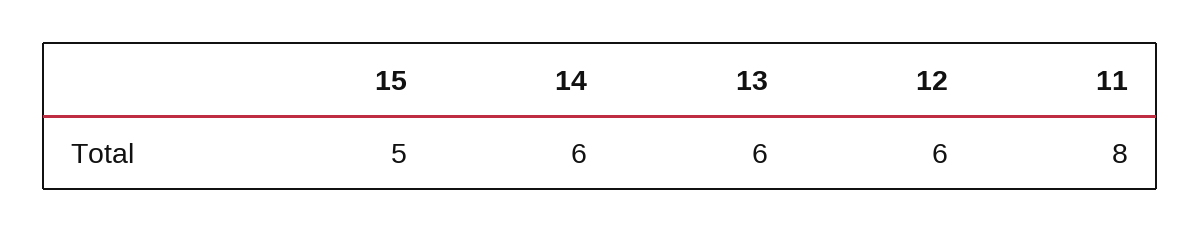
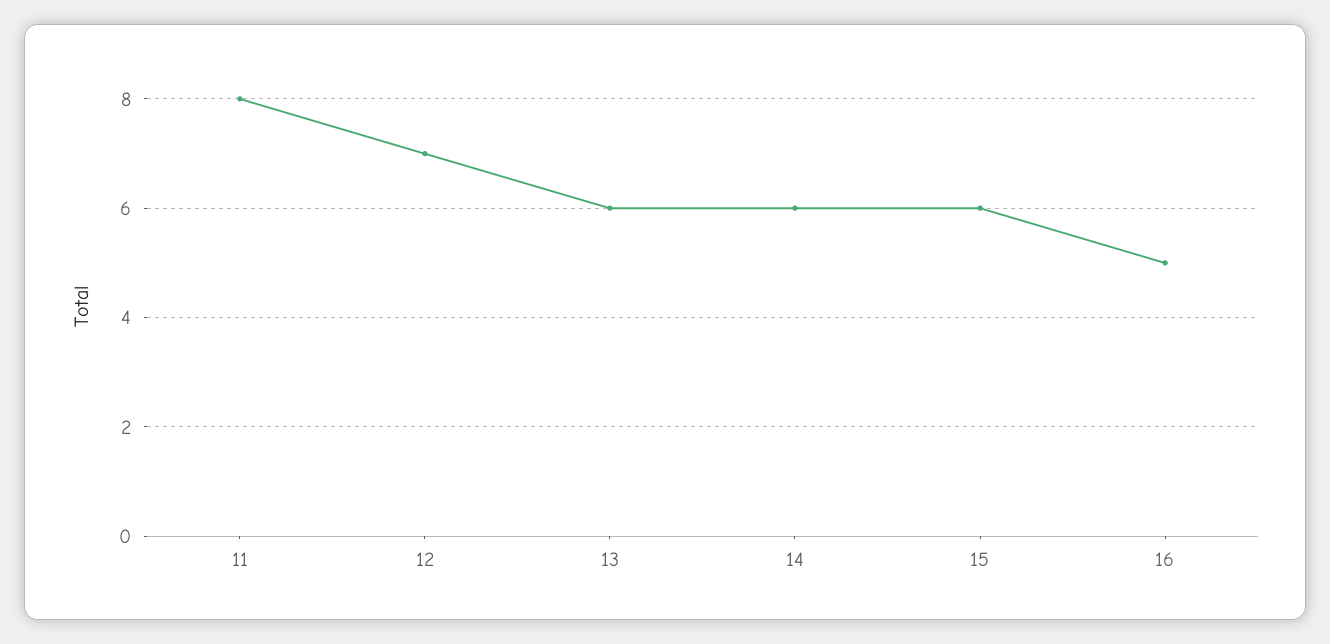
15: 5 -> 6
12: 6 -> 7
16: none -> 5

